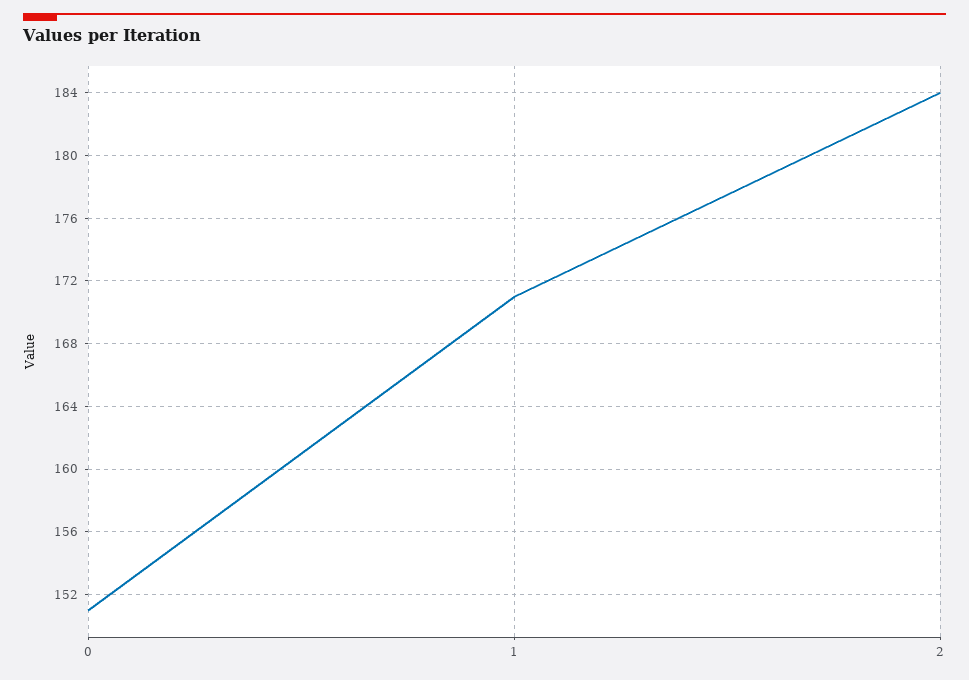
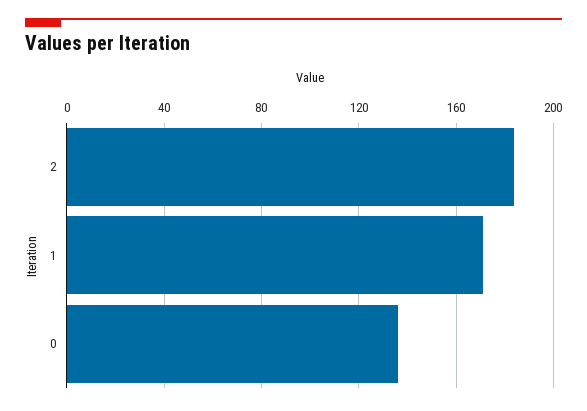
0: 151 -> 135

